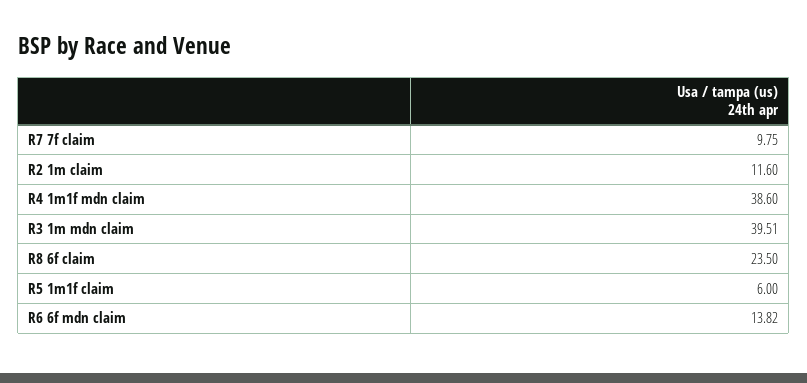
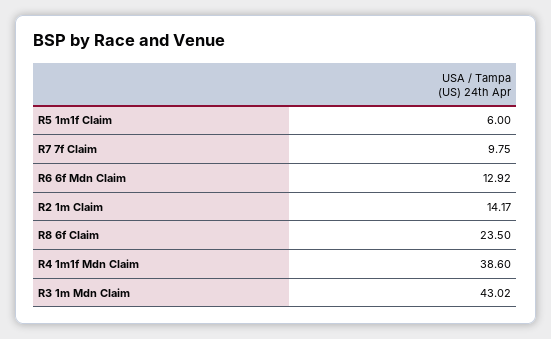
R2 1m claim: 11.6 -> 14.17
R3 1m mdn claim: 39.51 -> 43.02
R6 6f mdn claim: 13.82 -> 12.92

